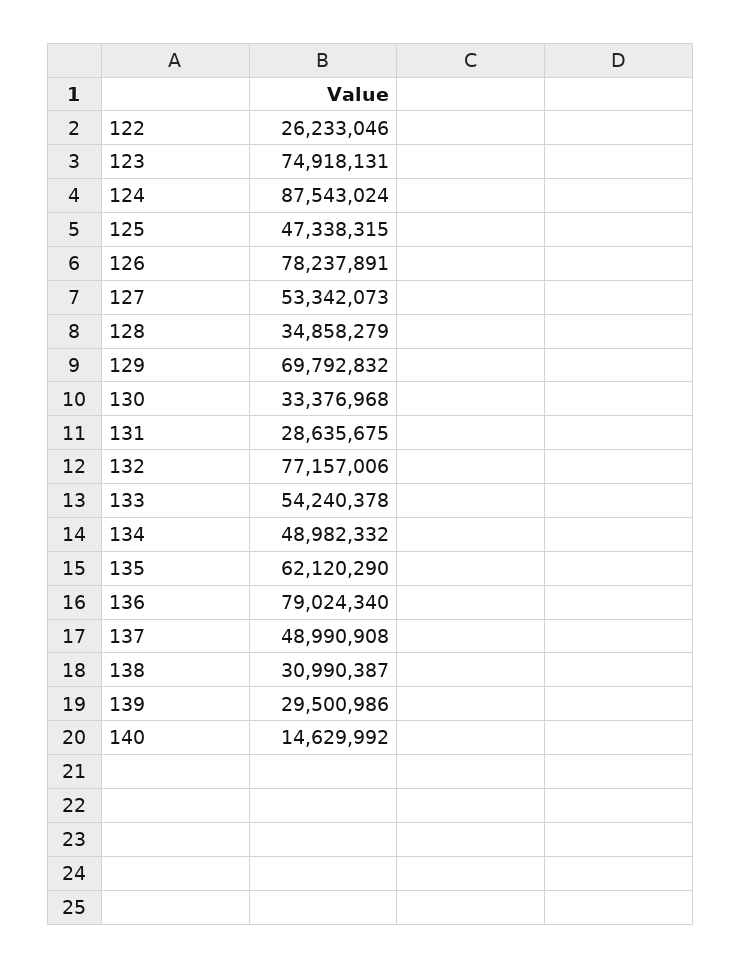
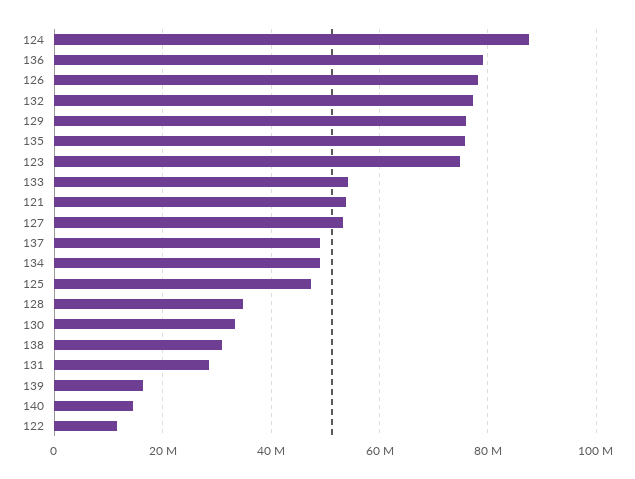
122: 26233046 -> 12000000
129: 69792832 -> 76000000
135: 62120290 -> 76000000
139: 29500986 -> 16000000
121: none -> 54000000

